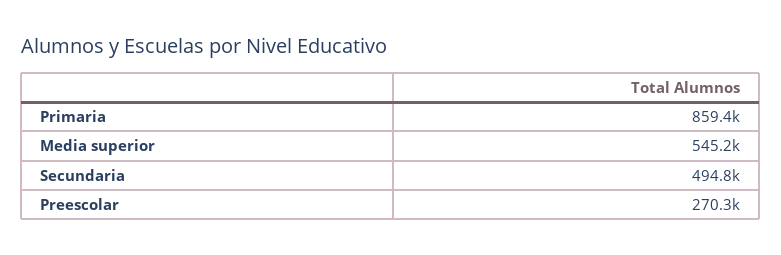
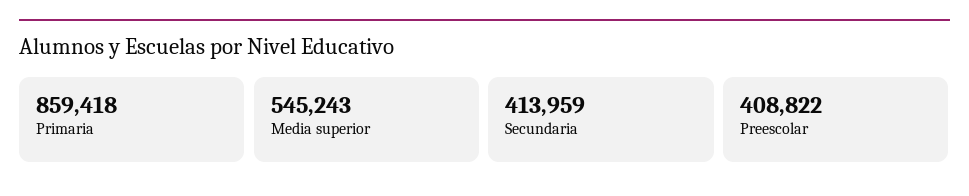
Secundaria: 494800 -> 413959
Preescolar: 270300 -> 408822

